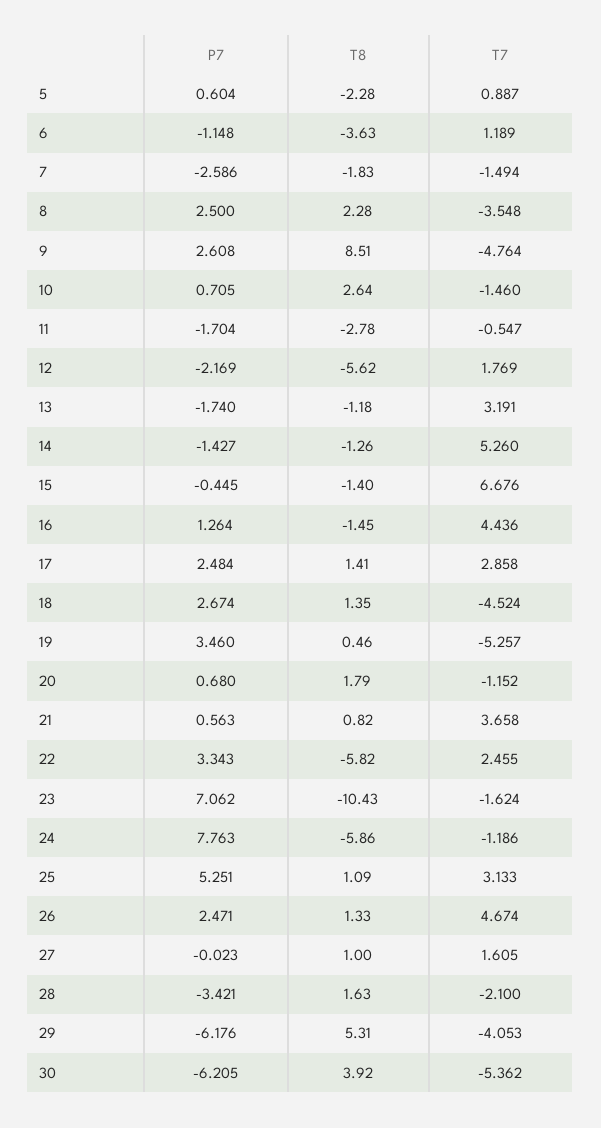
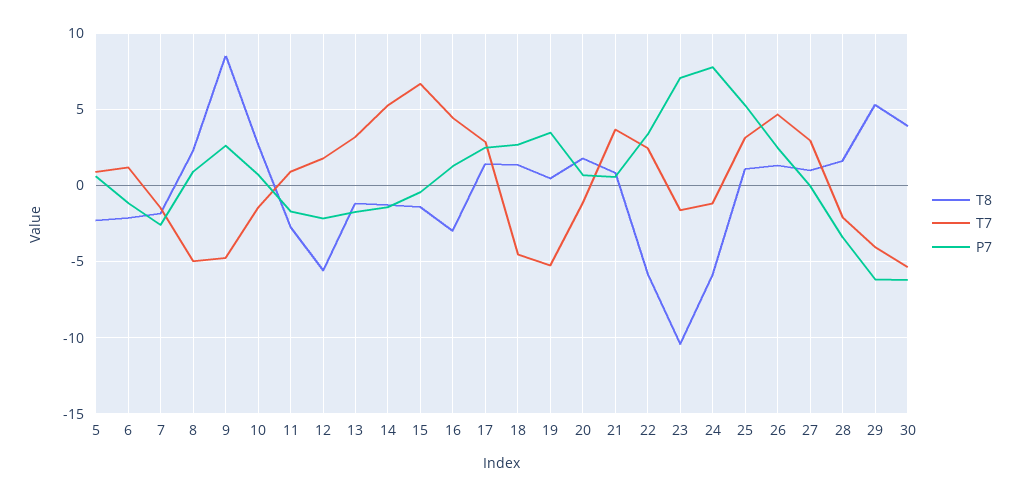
T8, 6: -3.63 -> -2
P7, 8: 2.5 -> 1
T7, 8: -3.548 -> -5
T7, 11: -0.547 -> 1
T8, 16: -1.45 -> -3
T7, 27: 1.605 -> 3

